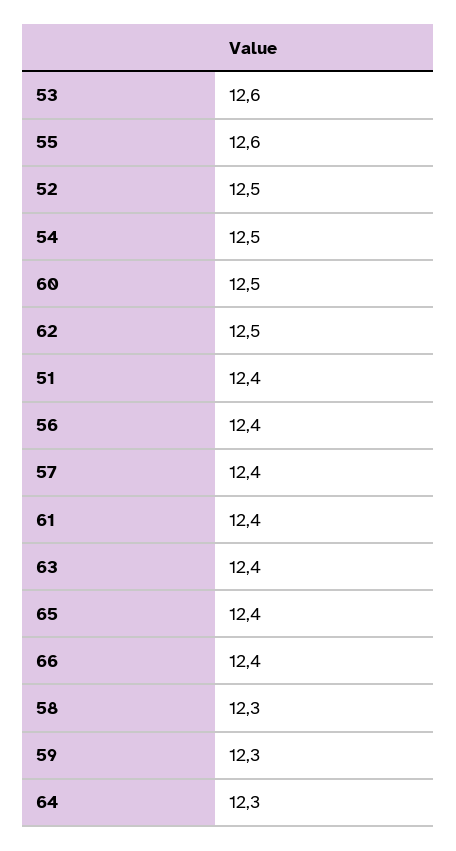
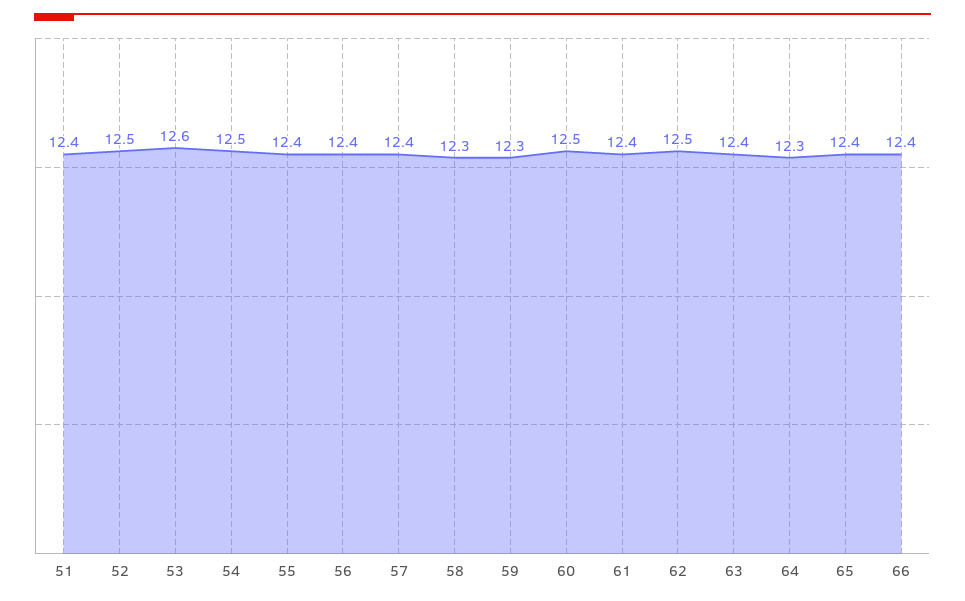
55: 12.6 -> 12.4

